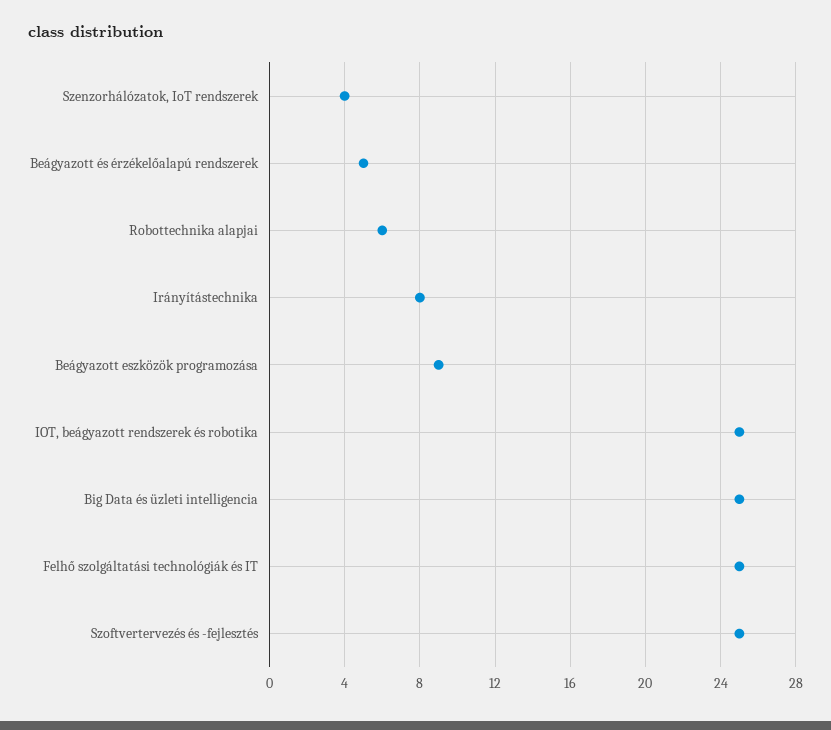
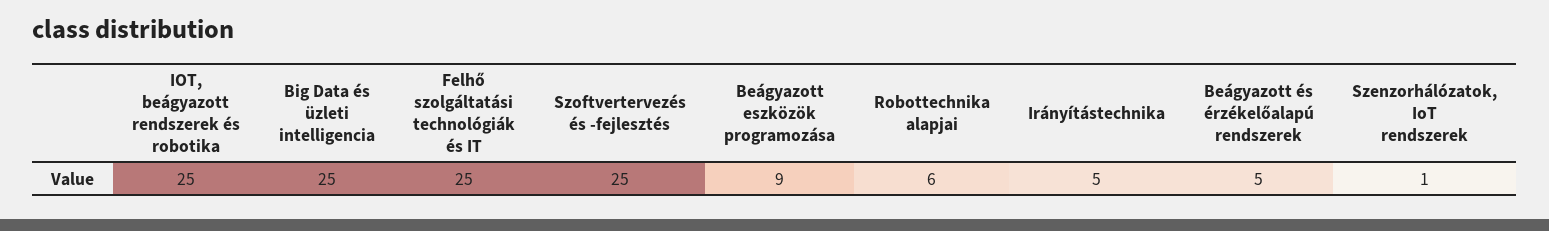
Szenzorhálózatok, IoT rendszerek: 4 -> 1
Irányítástechnika: 8 -> 5

